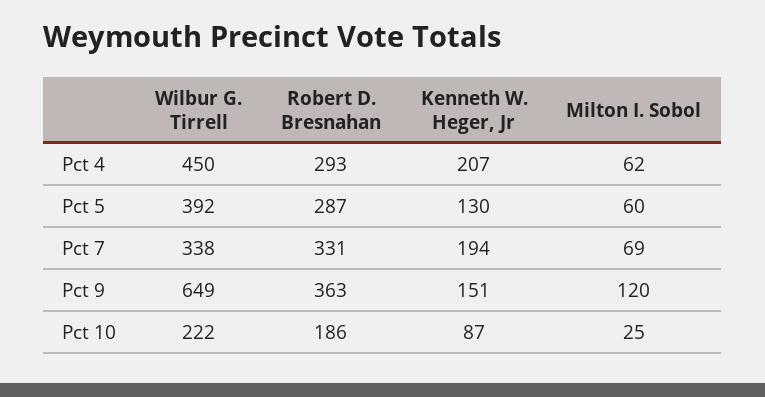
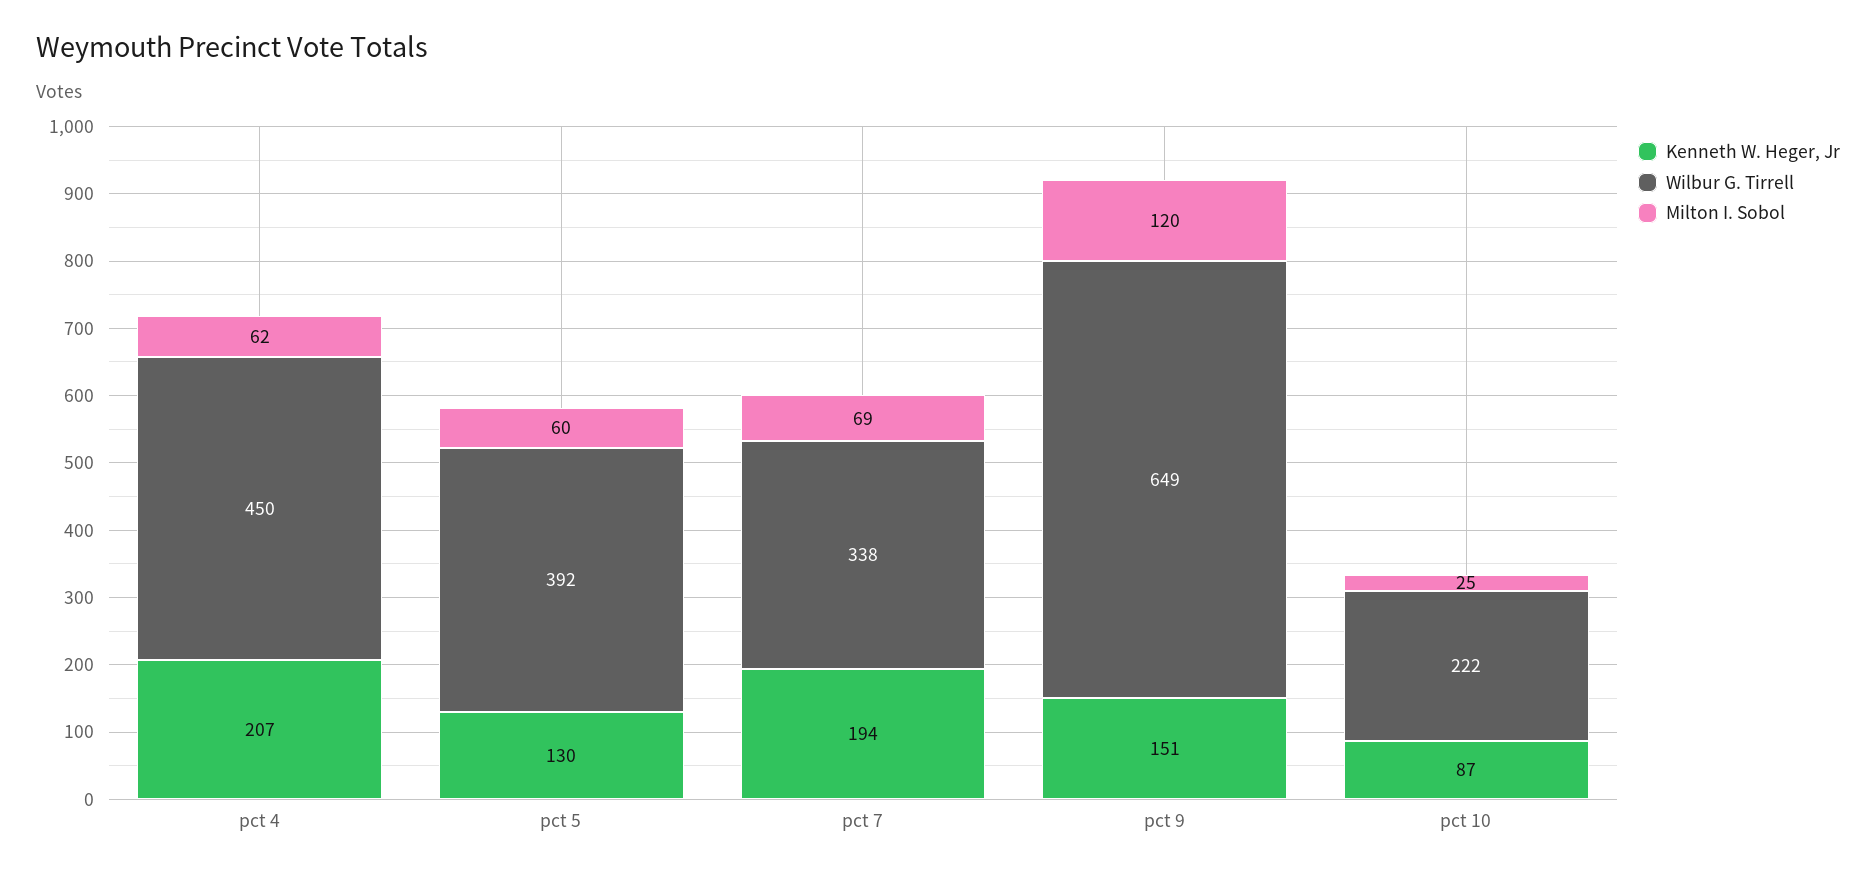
Robert D. Bresnahan, Pct 4: 293 -> none
Robert D. Bresnahan, Pct 5: 287 -> none
Robert D. Bresnahan, Pct 7: 331 -> none
Robert D. Bresnahan, Pct 9: 363 -> none
Robert D. Bresnahan, Pct 10: 186 -> none

